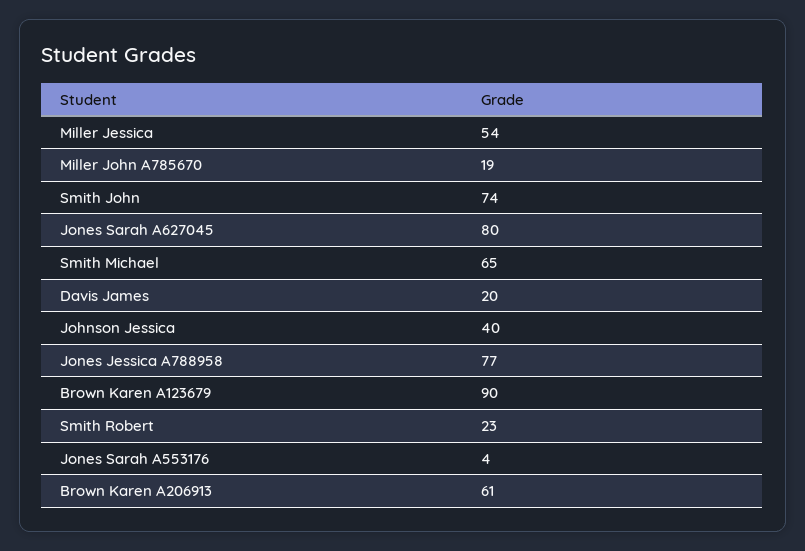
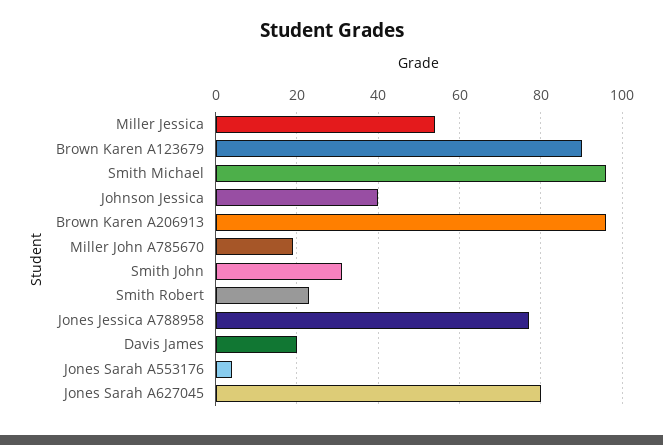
Smith John: 74 -> 30
Smith Michael: 65 -> 95
Brown Karen A206913: 61 -> 95

